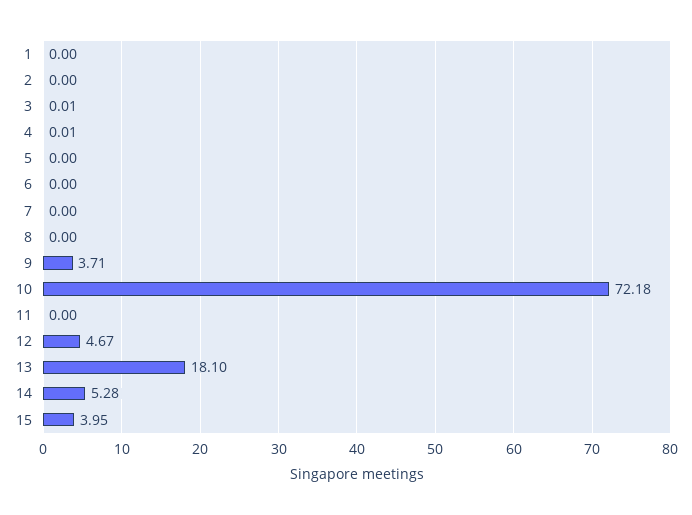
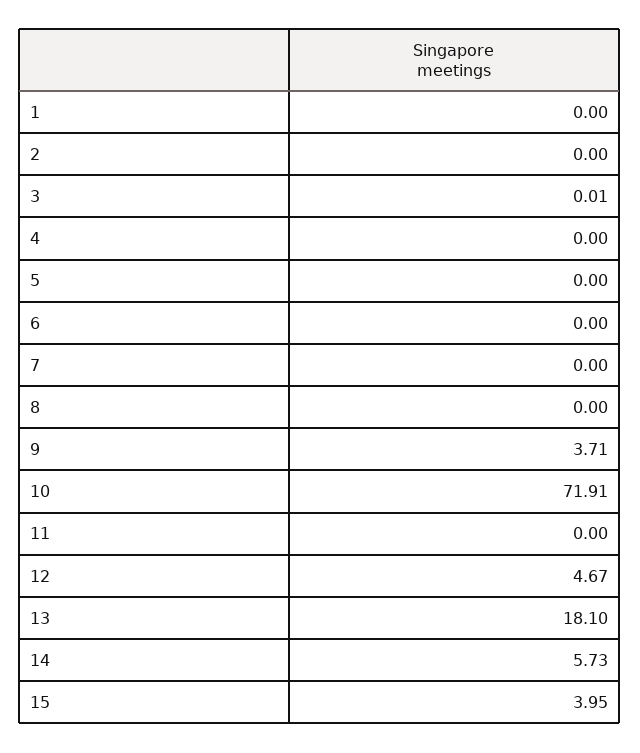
4: 0.01 -> 0
10: 72.18 -> 71.91
14: 5.28 -> 5.73

